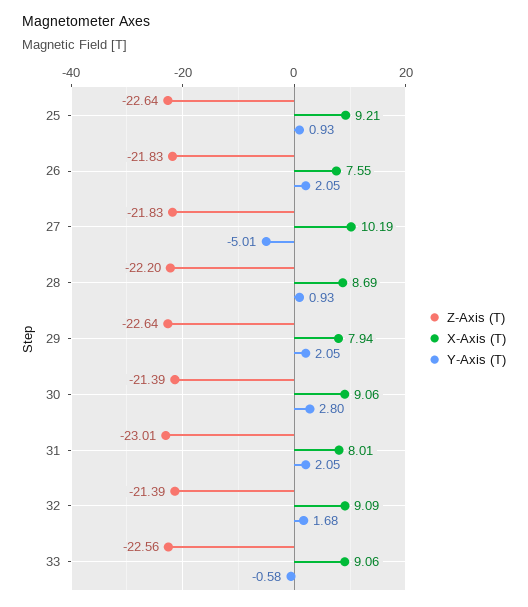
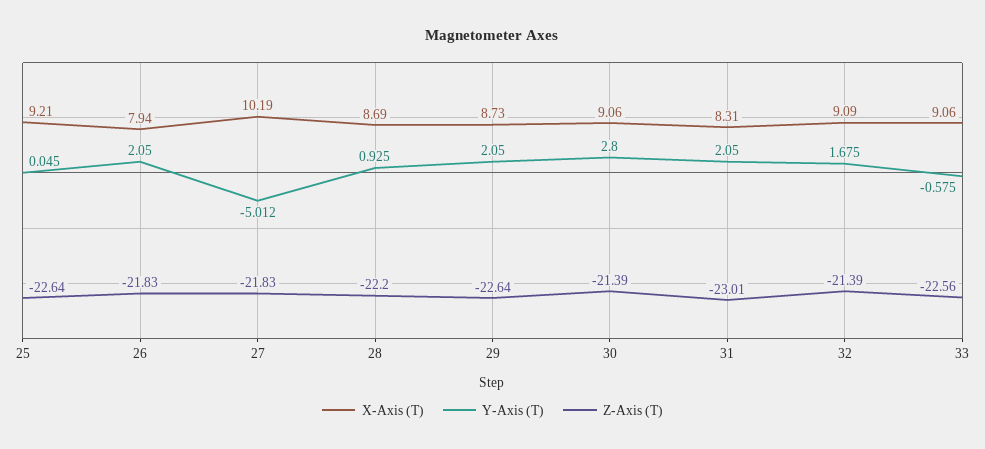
Y-Axis (T), 25: 0.93 -> 0.045
X-Axis (T), 26: 7.55 -> 7.94
X-Axis (T), 29: 7.94 -> 8.73
X-Axis (T), 31: 8.01 -> 8.31

